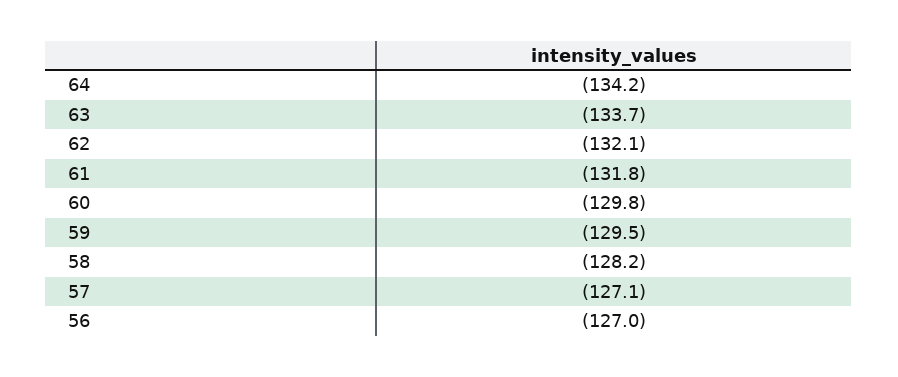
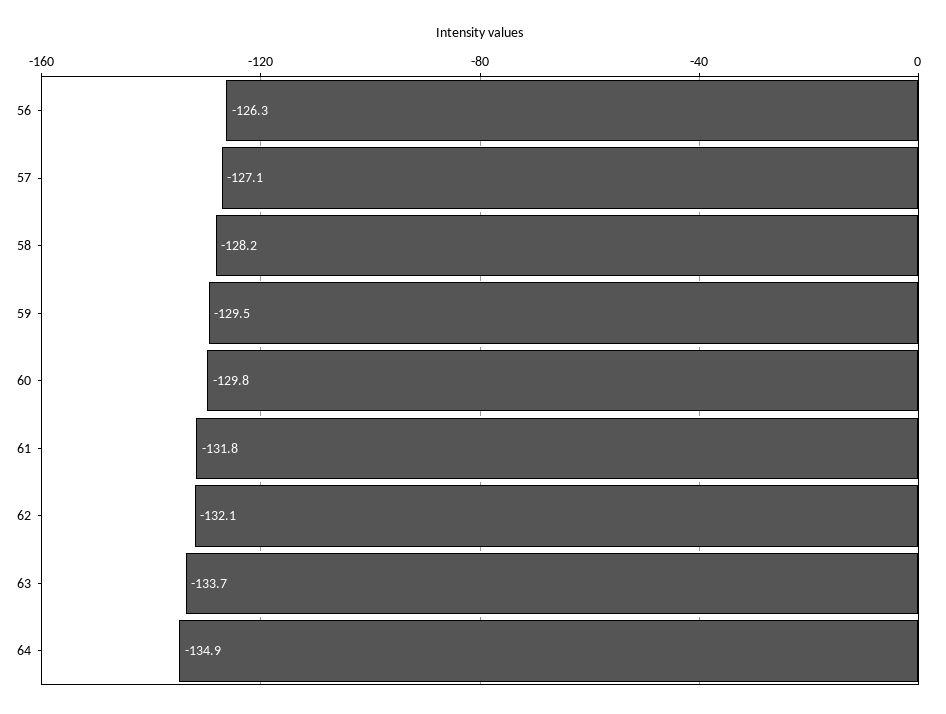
64: -134.2 -> -134.9
56: -127 -> -126.3

